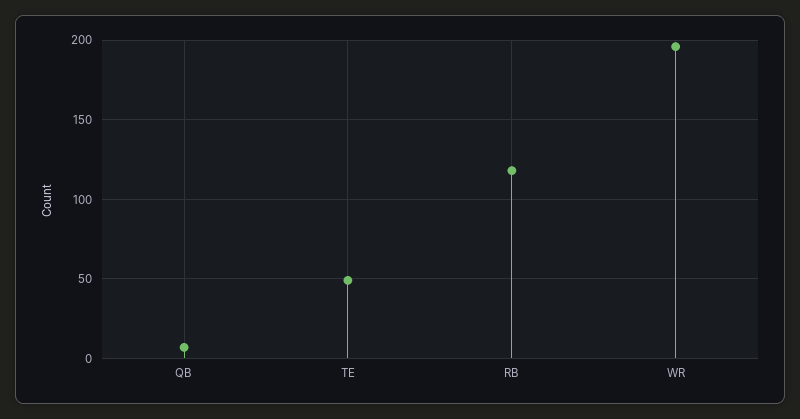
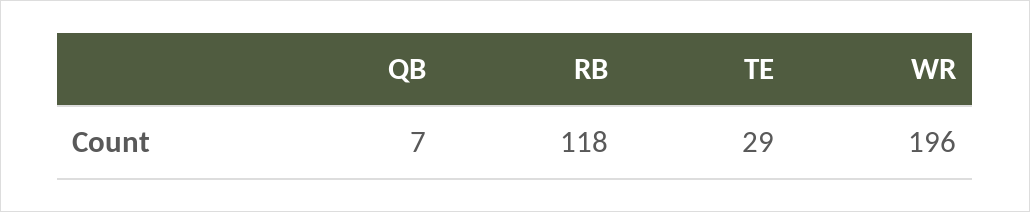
TE: 50 -> 29

